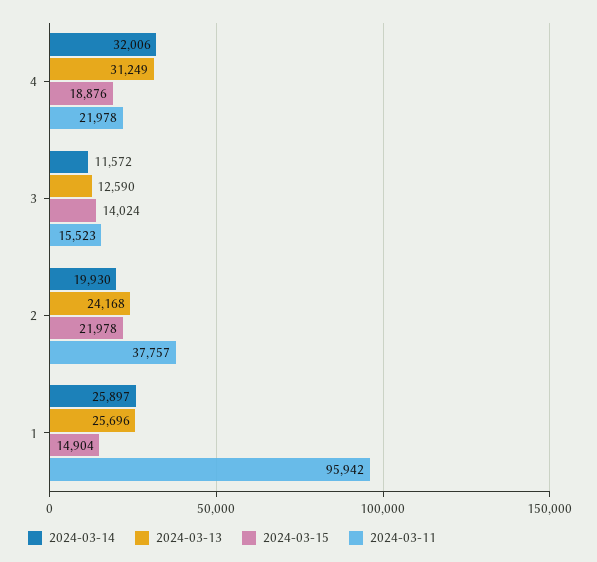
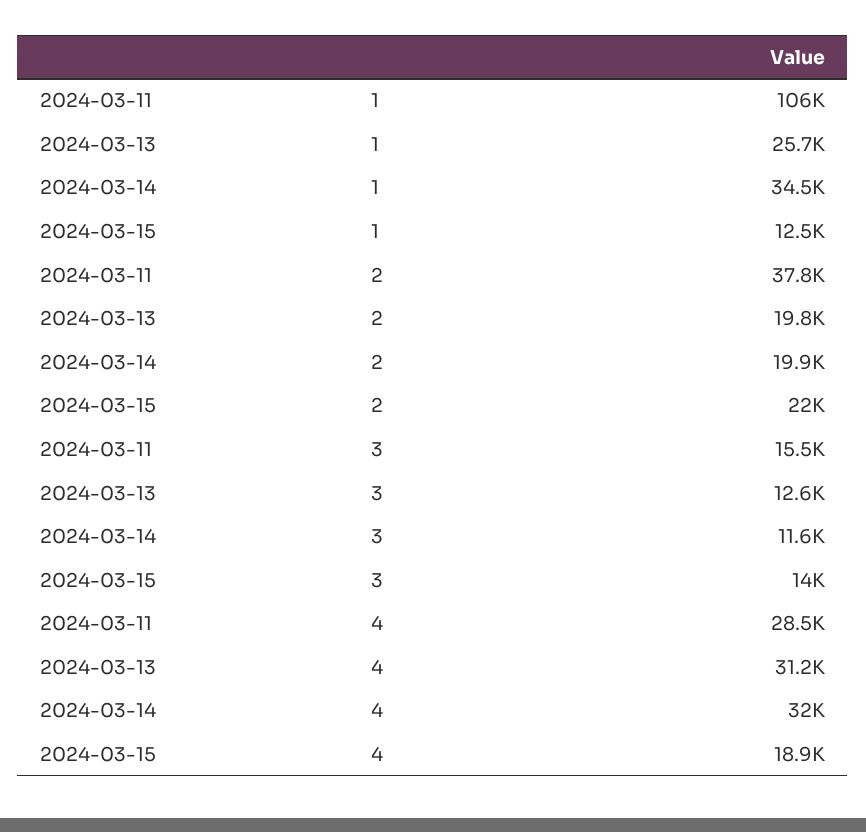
2024-03-11, 4: 21978 -> 28500
2024-03-13, 2: 24168 -> 19800
2024-03-14, 1: 25897 -> 34500
2024-03-15, 1: 14904 -> 12500
2024-03-11, 1: 95942 -> 106000

